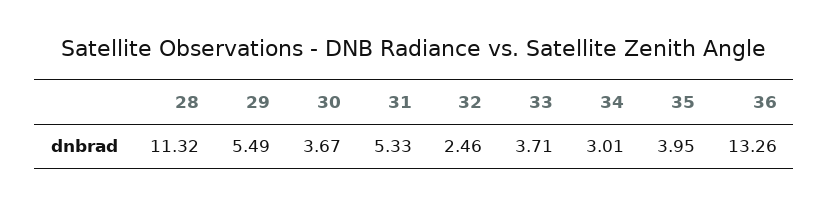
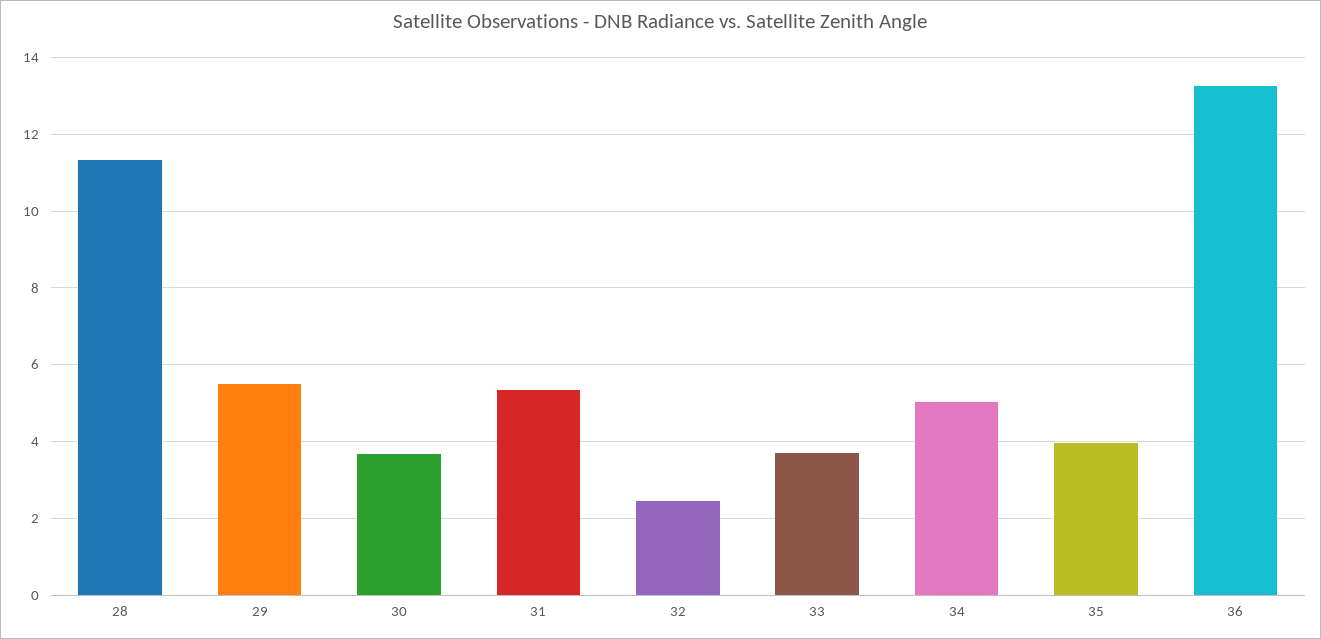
34: 3.01 -> 5

